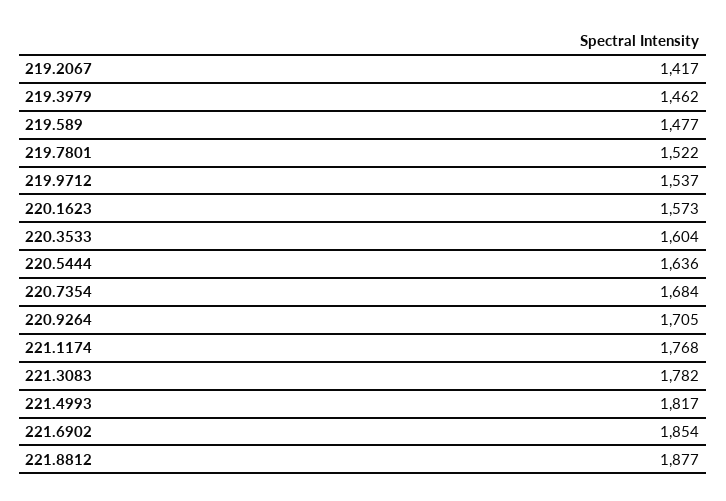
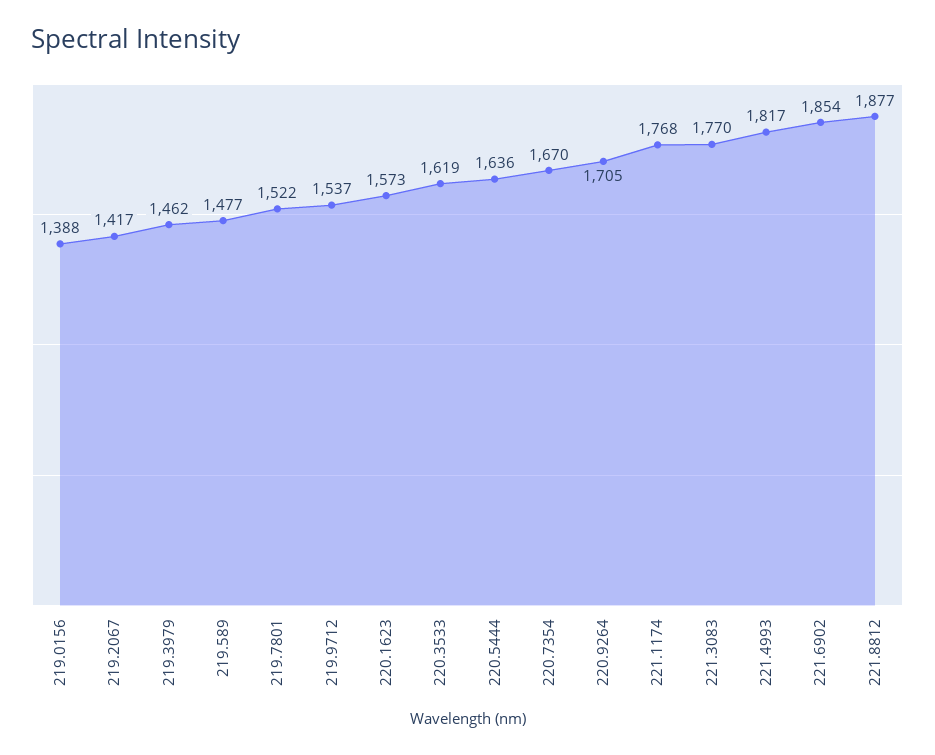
220.3533: 1604 -> 1619
220.7354: 1684 -> 1670
221.3083: 1782 -> 1770
219.0156: none -> 1388

